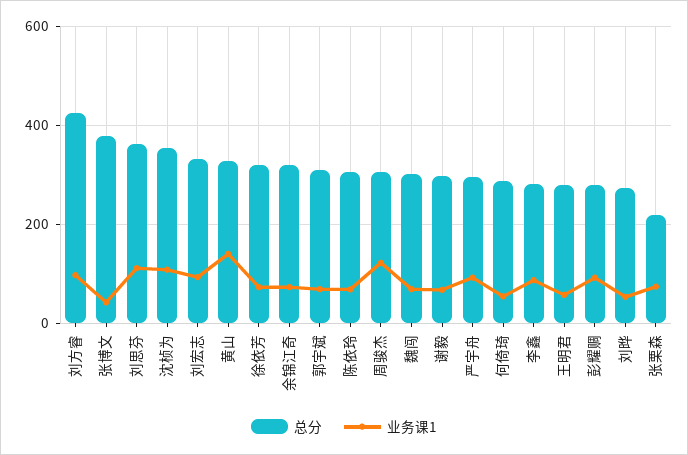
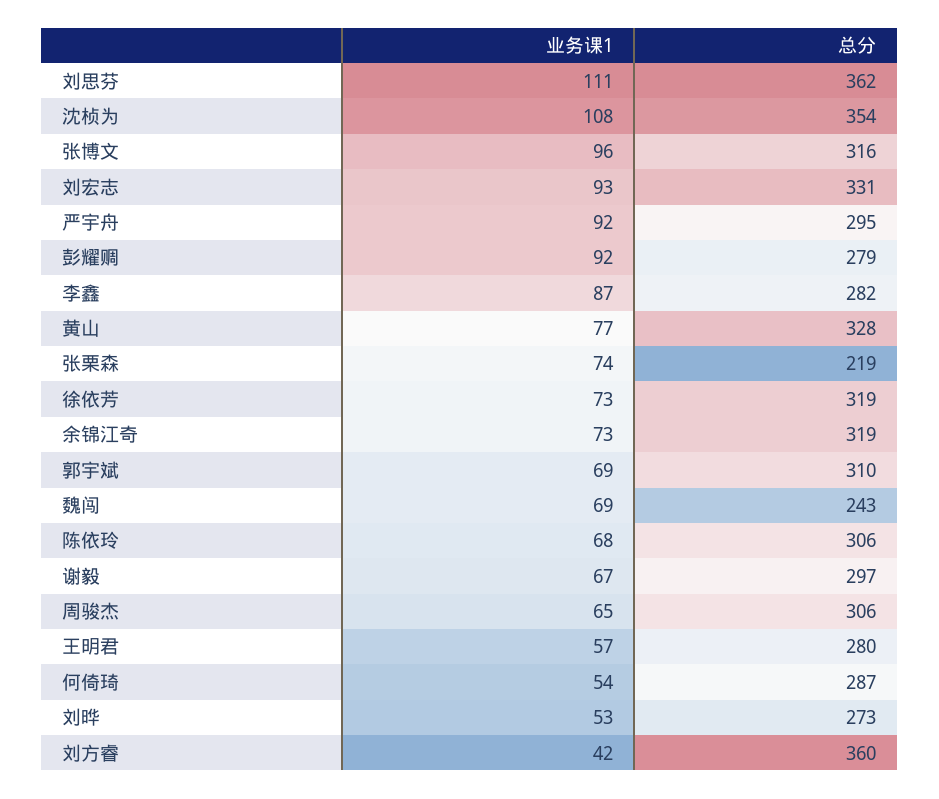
总分, 刘方睿: 420 -> 360
业务课1, 刘方睿: 100 -> 42
总分, 张博文: 380 -> 316
业务课1, 张博文: 40 -> 96
业务课1, 黄山: 140 -> 77
业务课1, 周骏杰: 120 -> 65
总分, 魏闯: 300 -> 243

